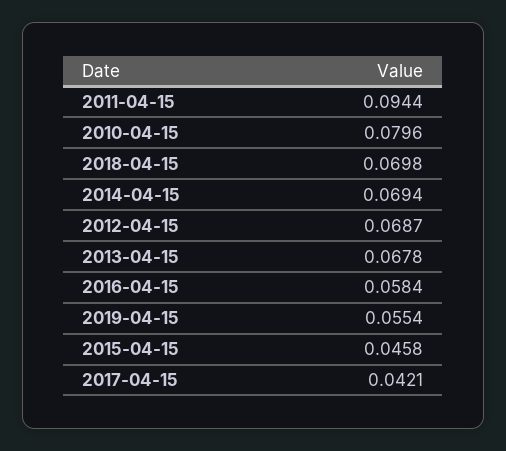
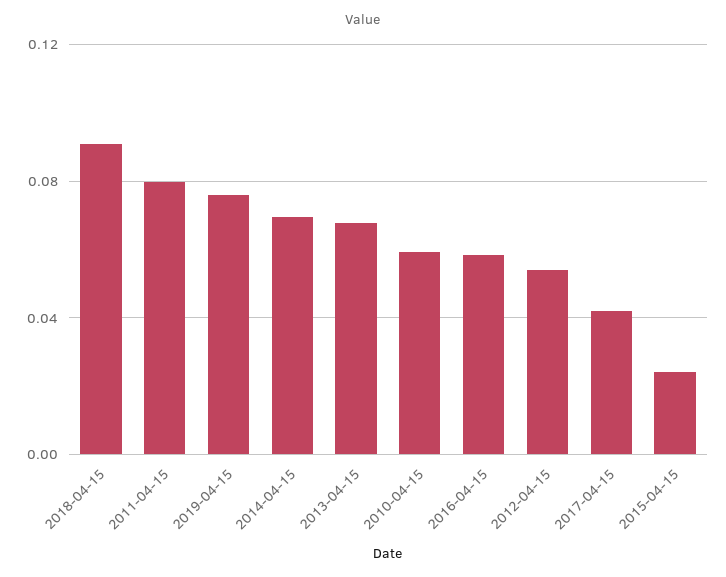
2011-04-15: 0.0944 -> 0.08
2010-04-15: 0.0796 -> 0.06
2018-04-15: 0.0698 -> 0.09
2012-04-15: 0.0687 -> 0.055
2019-04-15: 0.0554 -> 0.075
2015-04-15: 0.0458 -> 0.025

